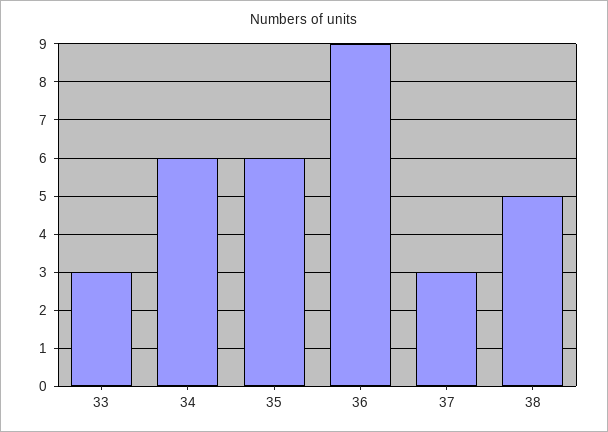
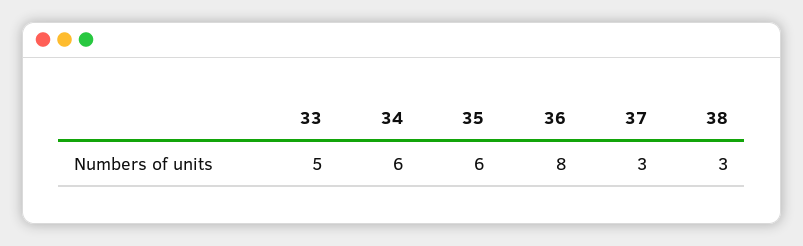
33: 3 -> 5
36: 9 -> 8
38: 5 -> 3

